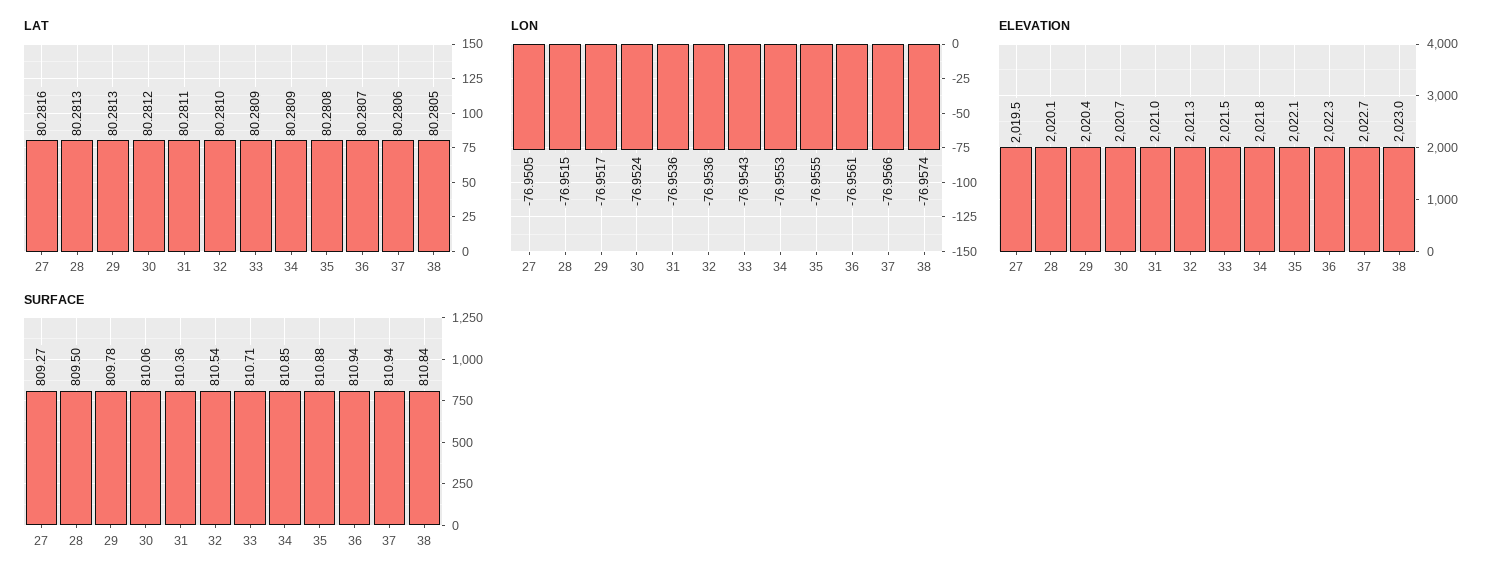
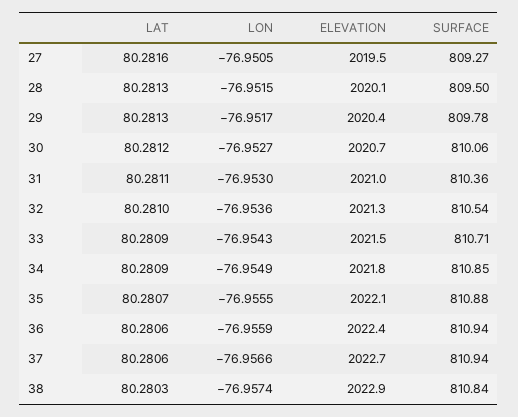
LAT, 35: 80.2808 -> 80.2807
LAT, 36: 80.2807 -> 80.2806
LAT, 38: 80.2805 -> 80.2803
LON, 30: -76.9524 -> -76.9527
LON, 31: -76.9536 -> -76.953
LON, 34: -76.9553 -> -76.9549
LON, 36: -76.9561 -> -76.9559
ELEVATION, 36: 2022.3 -> 2022.4
ELEVATION, 38: 2023 -> 2022.9

